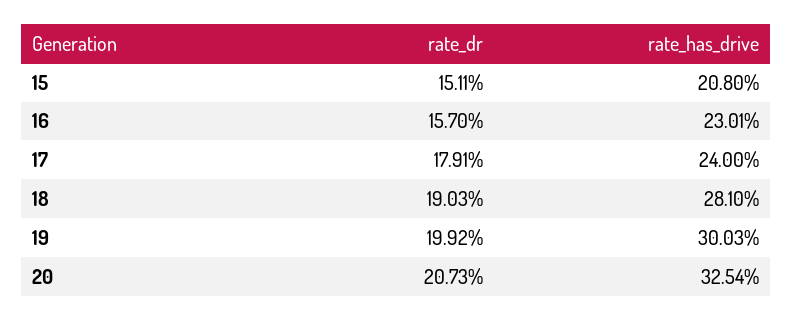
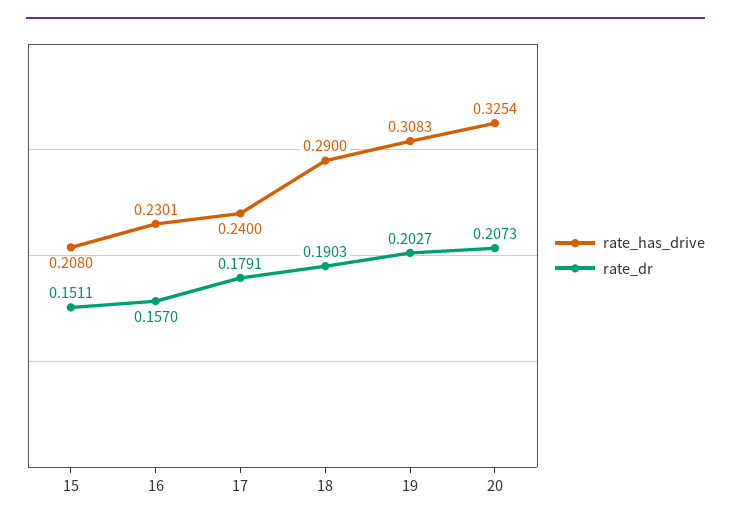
rate_has_drive, 18: 0.281 -> 0.29
rate_dr, 19: 0.1992 -> 0.2027
rate_has_drive, 19: 0.3003 -> 0.3083

